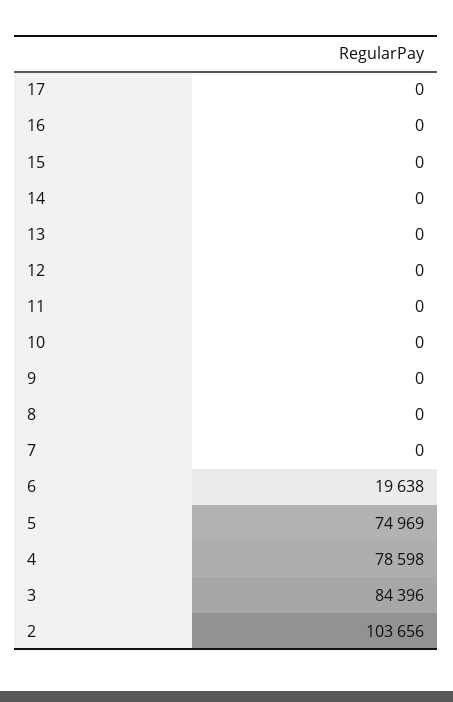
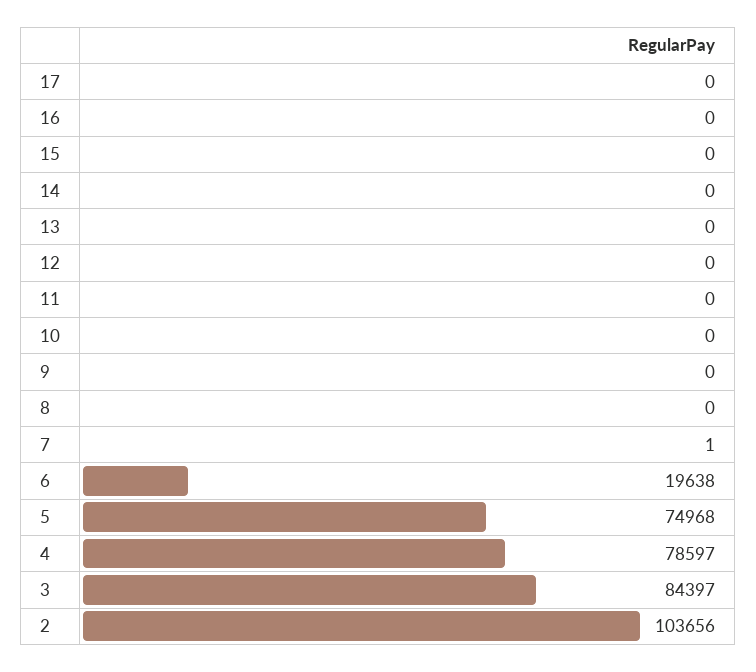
7: 0 -> 1
5: 74969 -> 74968
4: 78598 -> 78597
3: 84396 -> 84397

